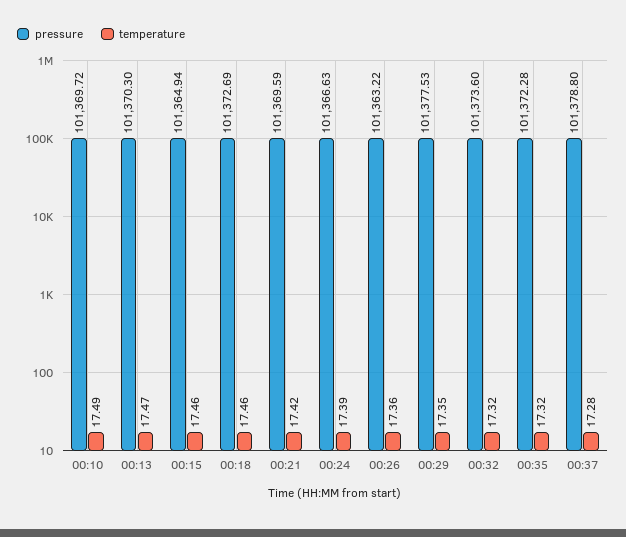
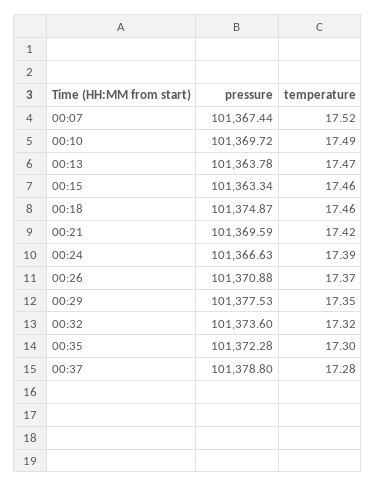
pressure, 00:13: 101370.3 -> 101363.78
pressure, 00:15: 101364.94 -> 101363.34
pressure, 00:18: 101372.69 -> 101374.87
pressure, 00:26: 101363.22 -> 101370.88
temperature, 00:26: 17.36 -> 17.37
temperature, 00:35: 17.32 -> 17.3
pressure, 00:07: none -> 101367.44
temperature, 00:07: none -> 17.52

